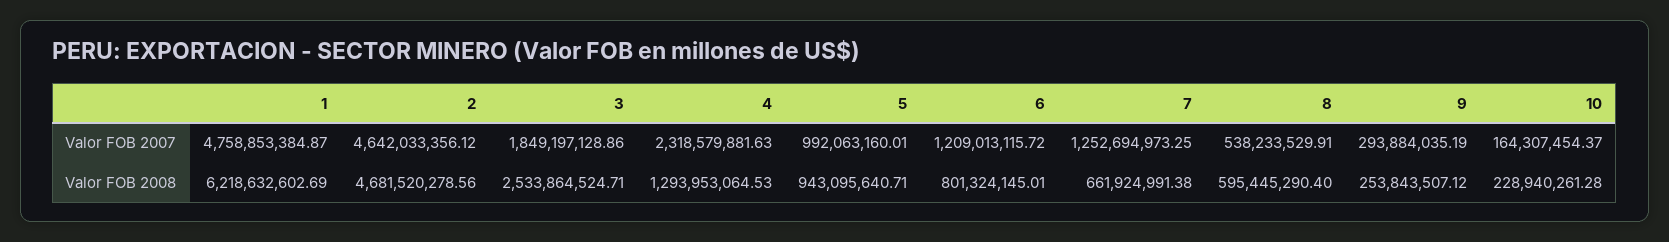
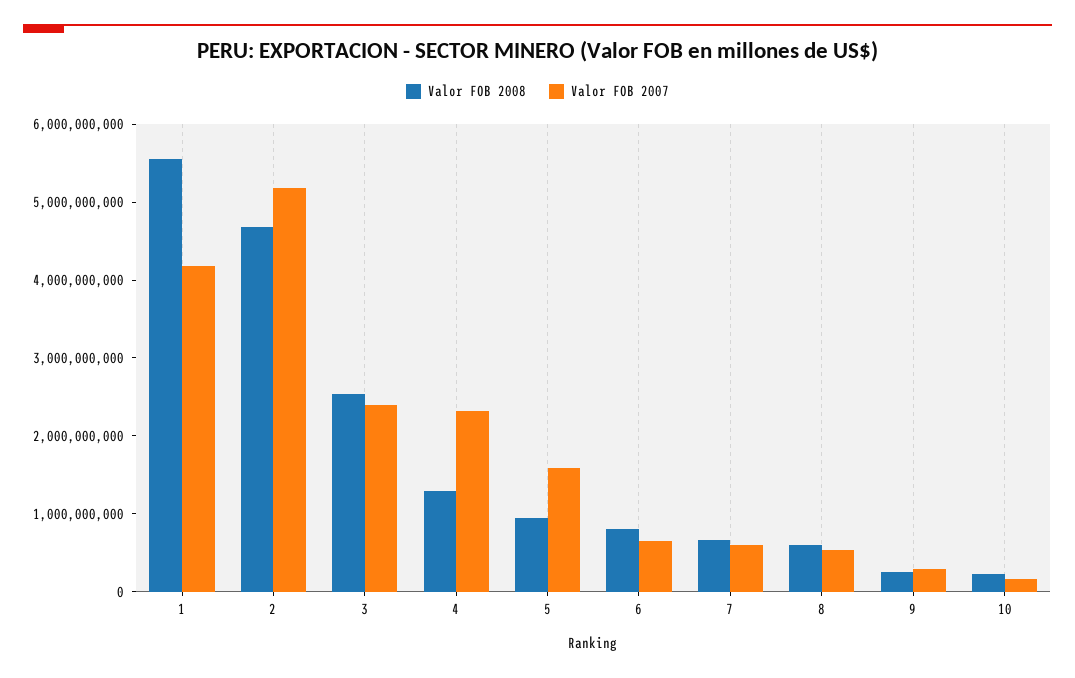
Valor FOB 2007, 1: 4758853384.87 -> 4200000000
Valor FOB 2007, 2: 4642033356.12 -> 5200000000
Valor FOB 2007, 3: 1849197128.86 -> 2400000000
Valor FOB 2007, 5: 992063160.01 -> 1600000000
Valor FOB 2007, 6: 1209013115.72 -> 600000000
Valor FOB 2007, 7: 1252694973.25 -> 600000000
Valor FOB 2008, 1: 6218632602.69 -> 5600000000

